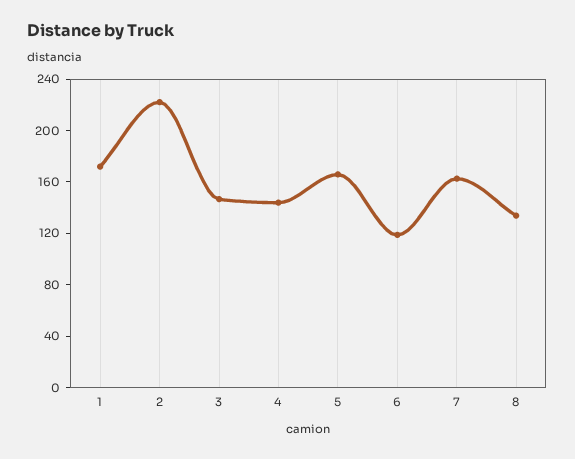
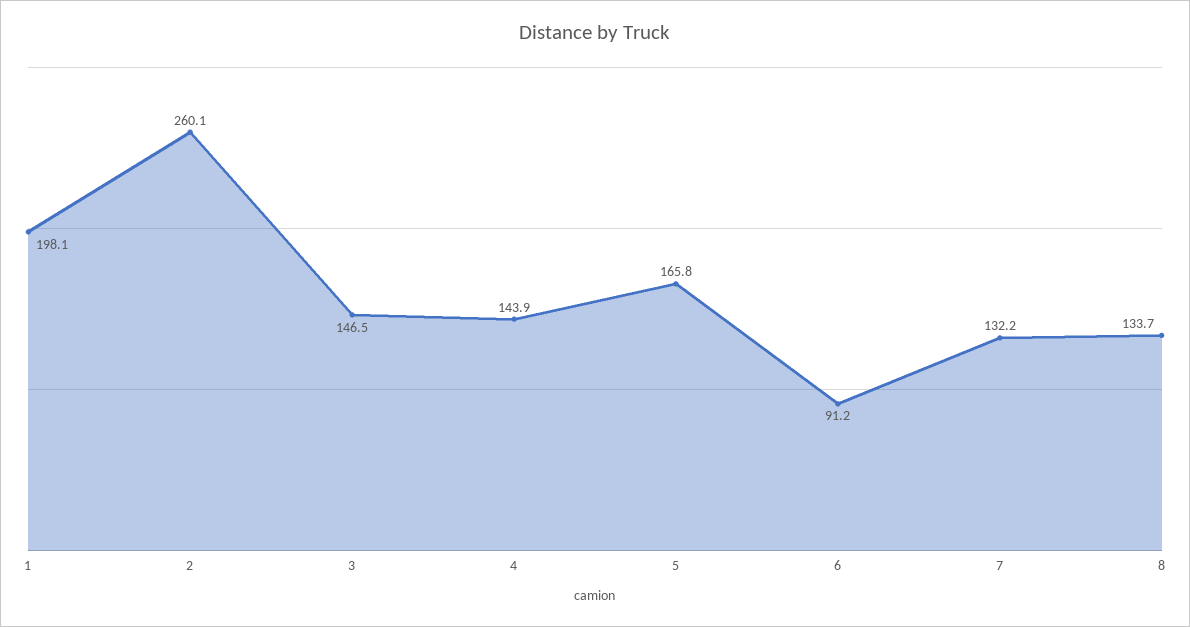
1: 170 -> 198.1
2: 220 -> 260.1
6: 120 -> 91.2
7: 160 -> 132.2

